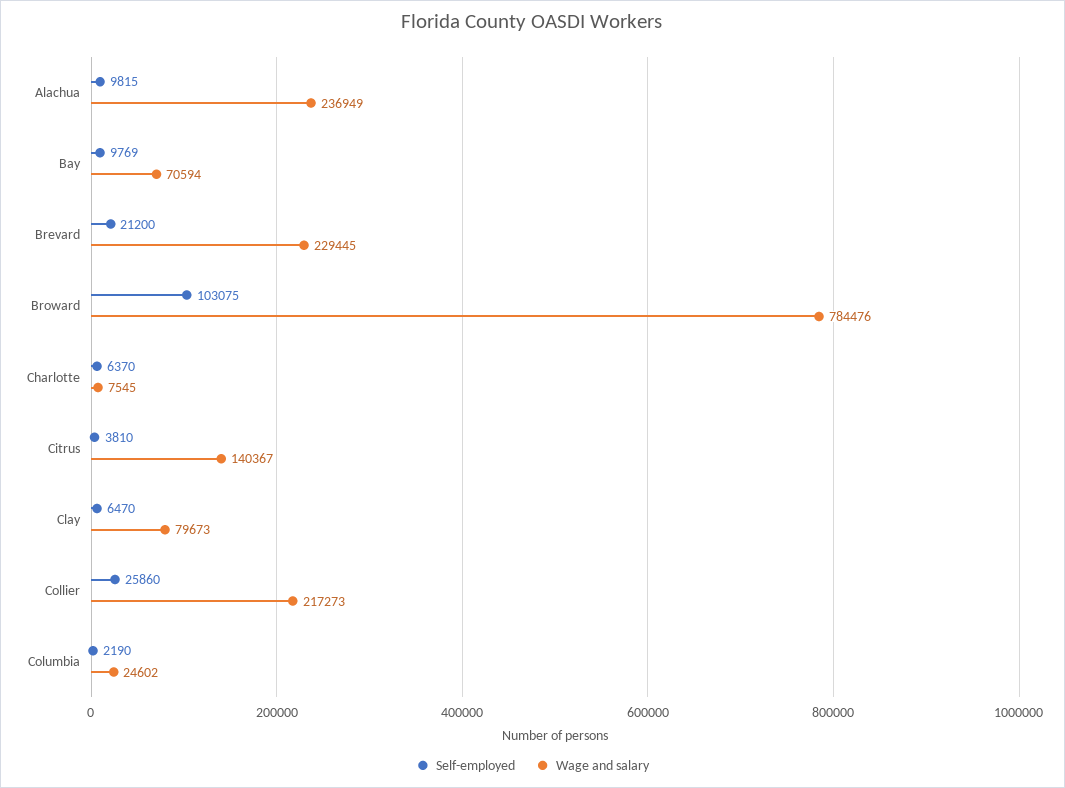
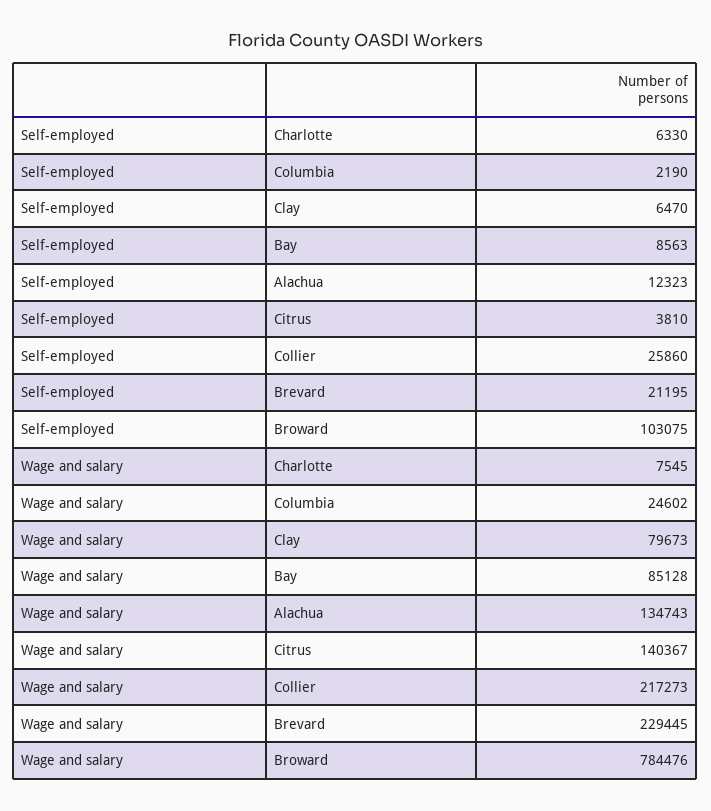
Self-employed, Alachua: 9815 -> 12323
Wage and salary, Alachua: 236949 -> 134743
Self-employed, Bay: 9769 -> 8563
Wage and salary, Bay: 70594 -> 85128
Self-employed, Brevard: 21200 -> 21195
Self-employed, Charlotte: 6370 -> 6330

